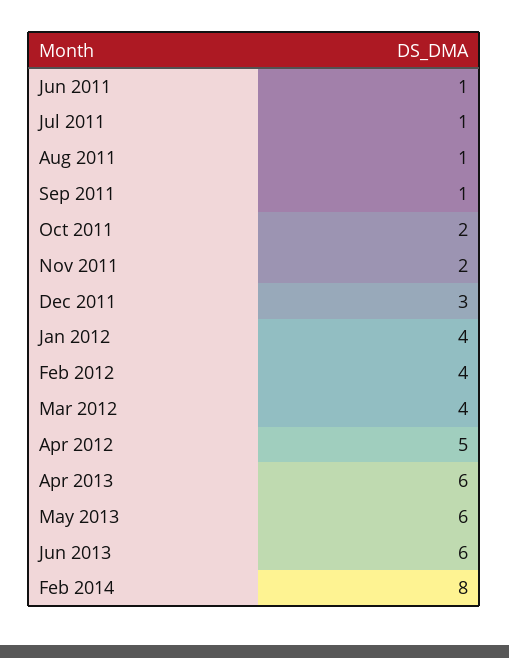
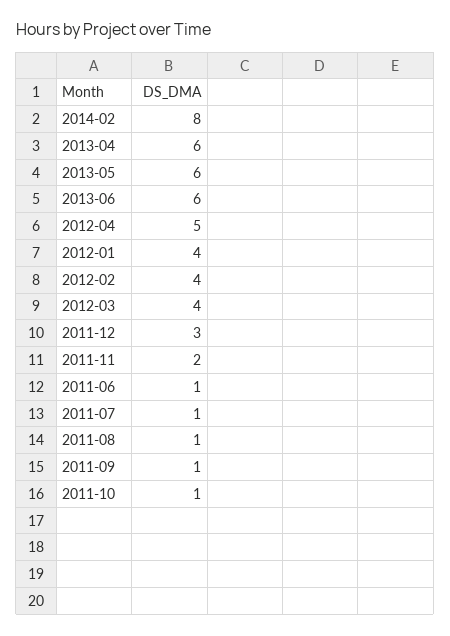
Oct 2011: 2 -> 1

